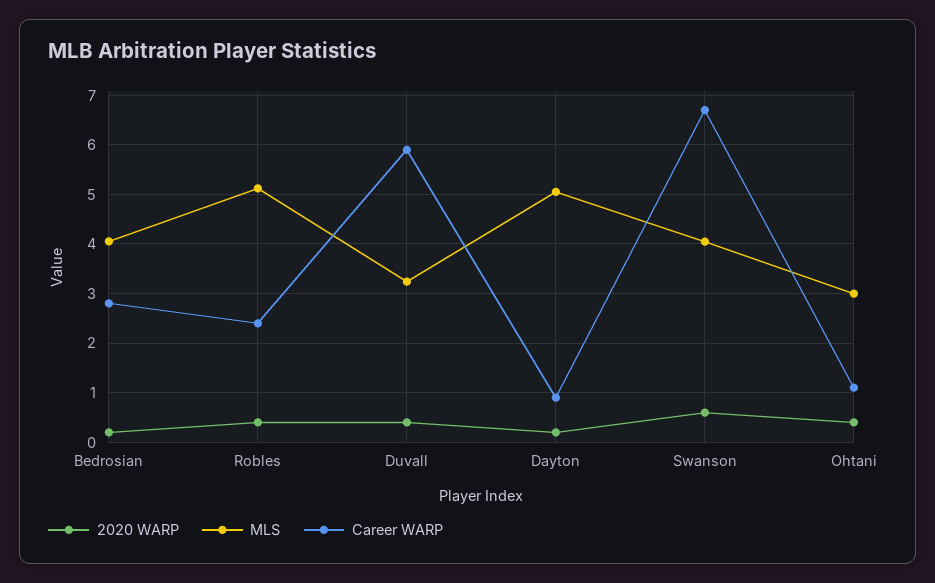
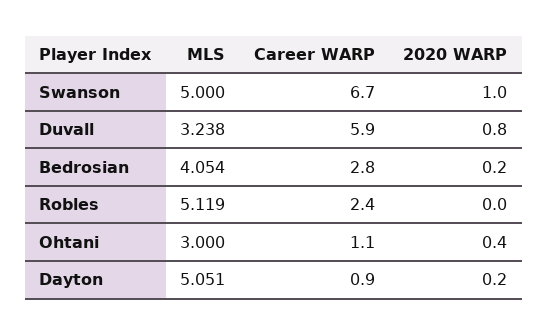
2020 WARP, Robles: 0.4 -> 0
2020 WARP, Duvall: 0.4 -> 0.8
2020 WARP, Swanson: 0.6 -> 1
MLS, Swanson: 4 -> 5

